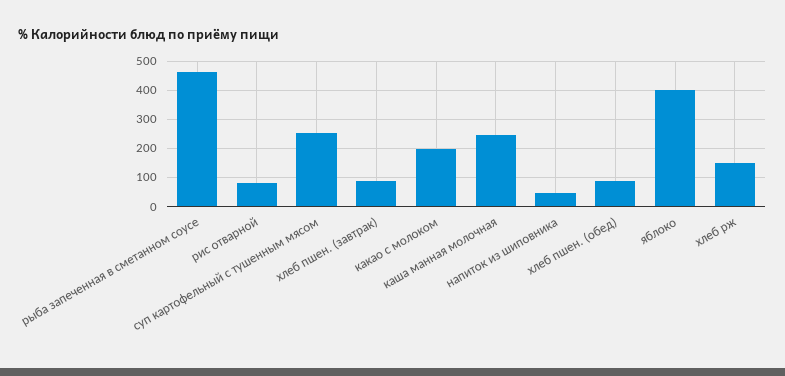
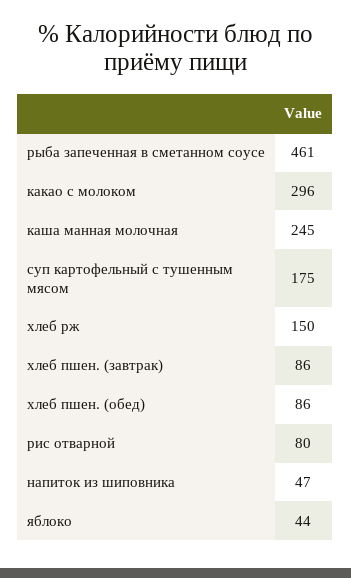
суп картофельный с тушенным мясом: 250 -> 175
какао с молоком: 200 -> 296
яблоко: 400 -> 44

